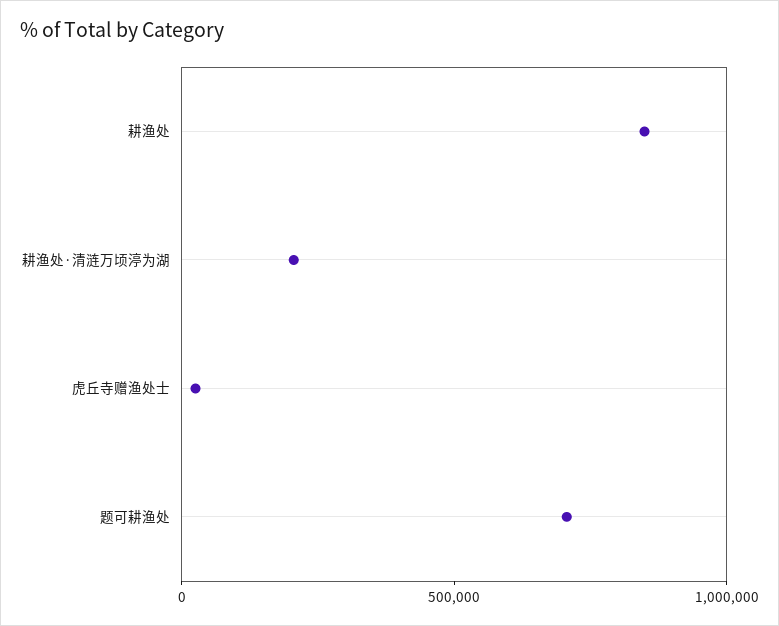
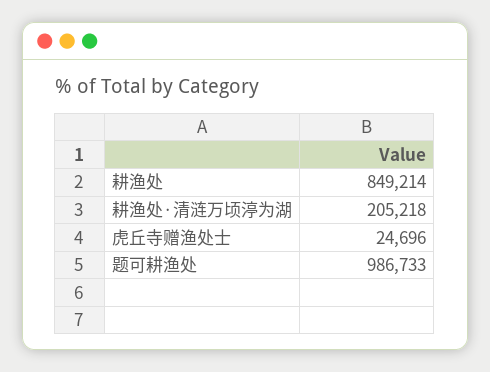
题可耕渔处: 700000 -> 986733

